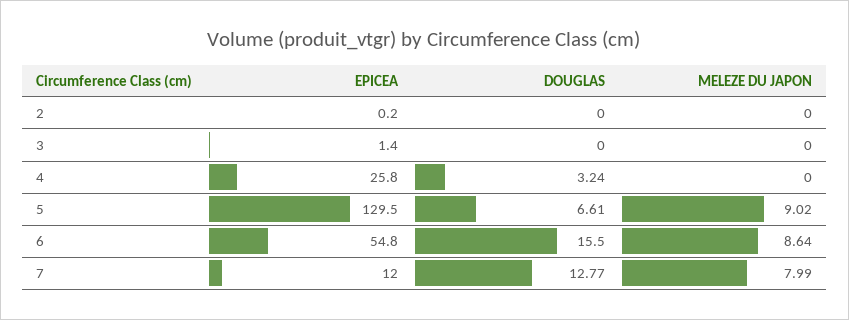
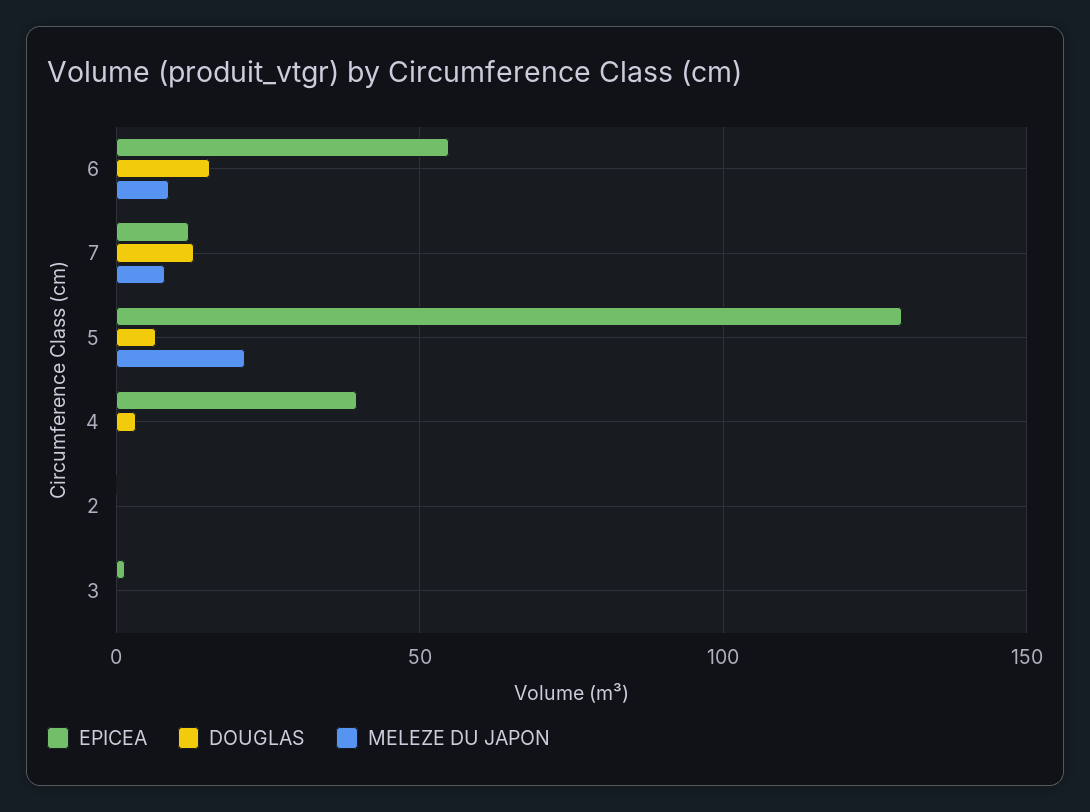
EPICEA, 4: 25.8 -> 40
MELEZE DU JAPON, 5: 9.02 -> 20

